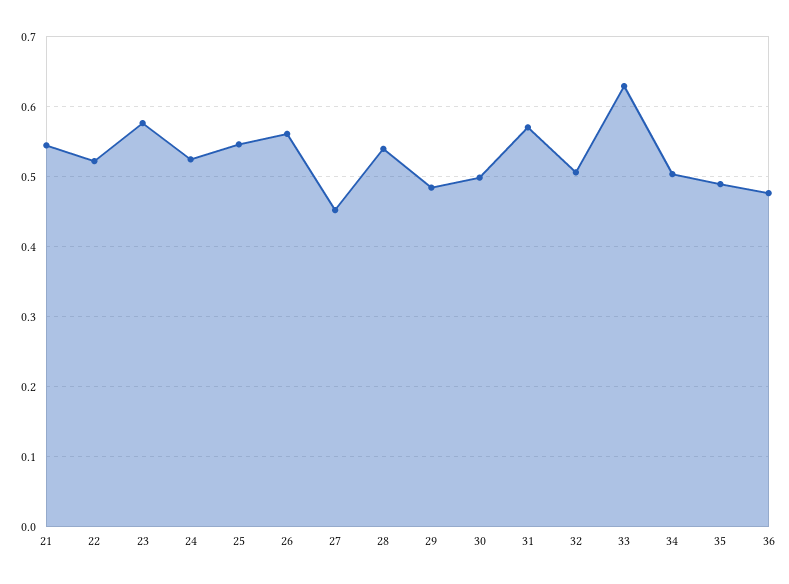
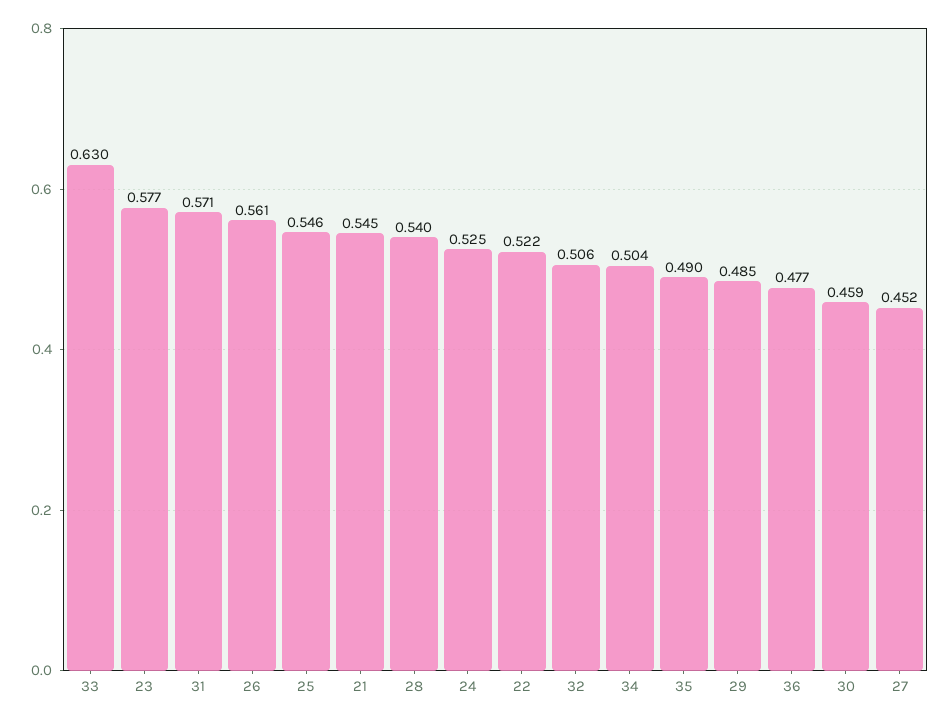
30: 0.5 -> 0.459

